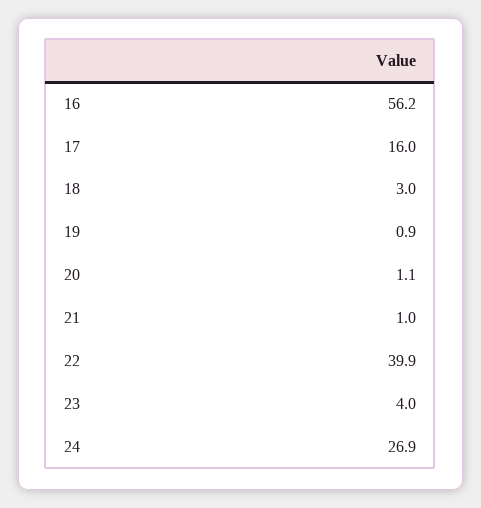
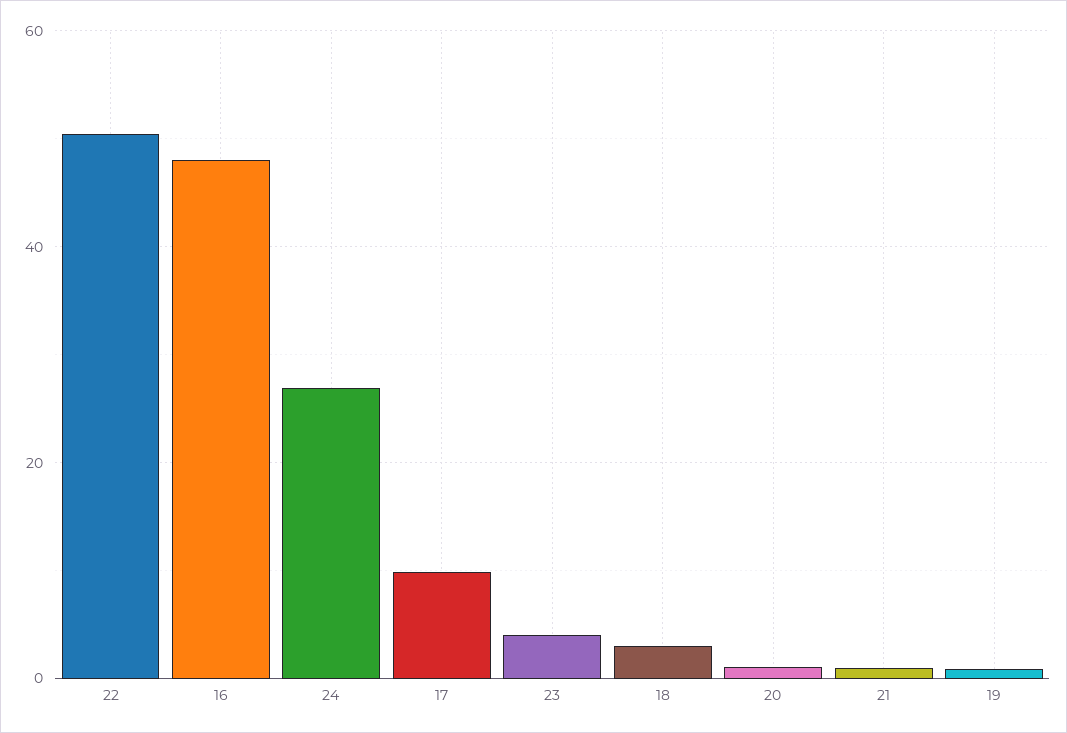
16: 56.2 -> 48
17: 16 -> 10
22: 39.9 -> 50

